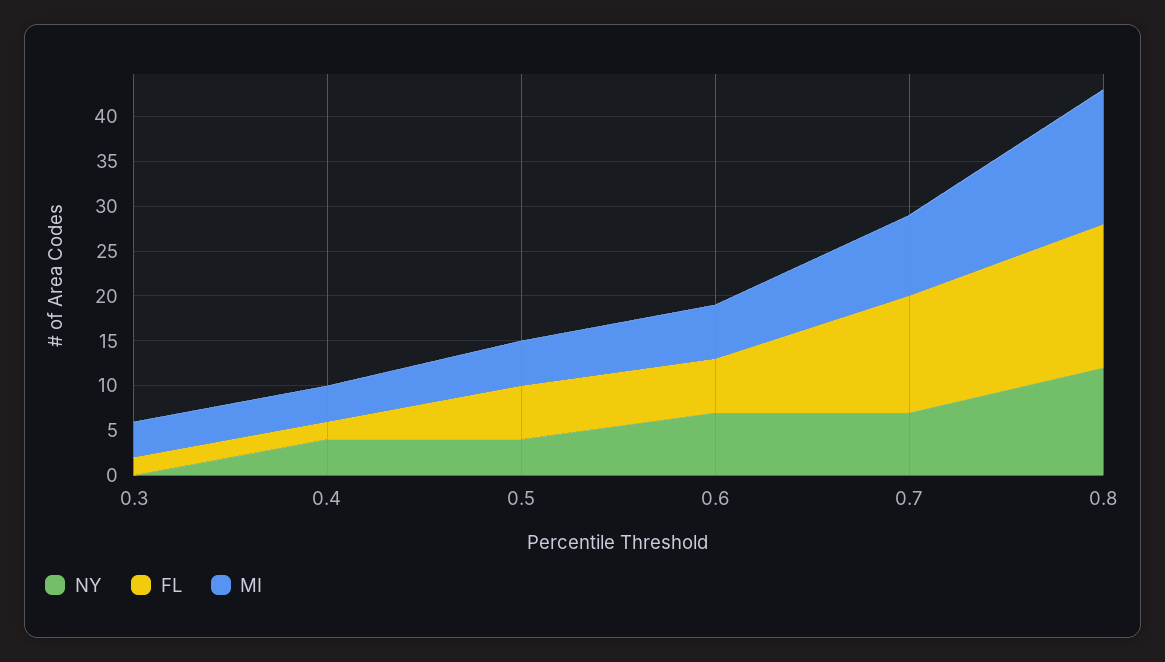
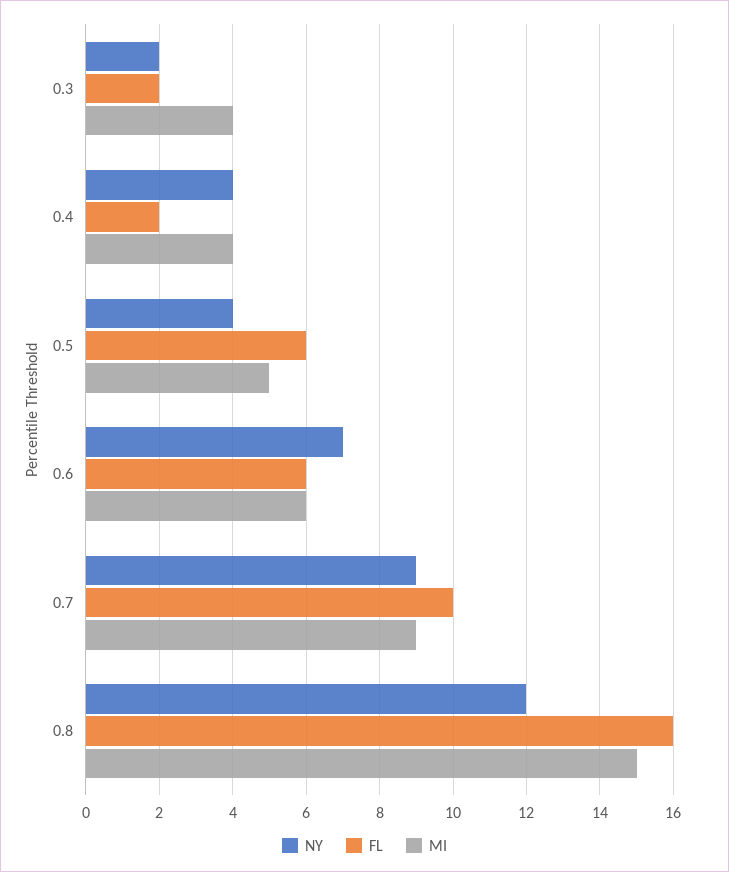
NY, 0.3: 0 -> 2
NY, 0.7: 7 -> 9
FL, 0.7: 13 -> 10

